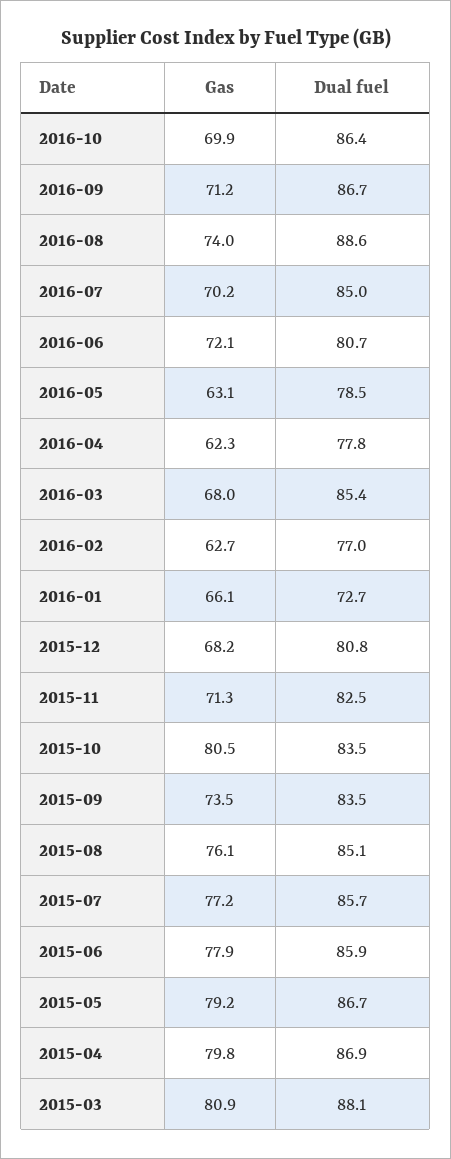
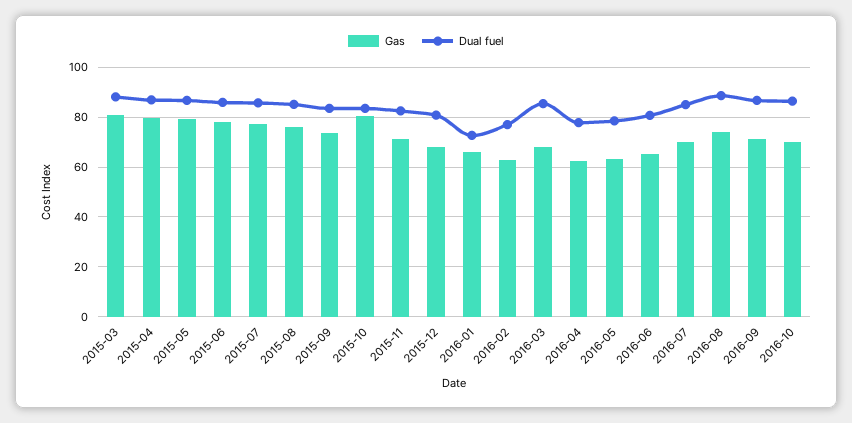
Gas, 2016-06: 72.1 -> 65

